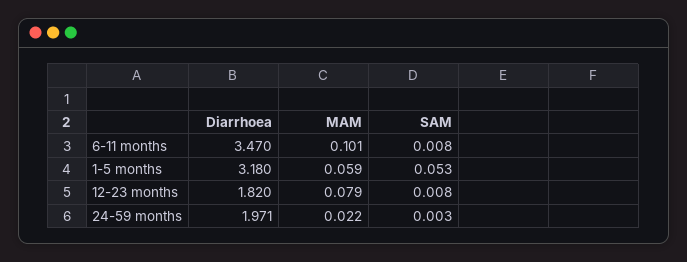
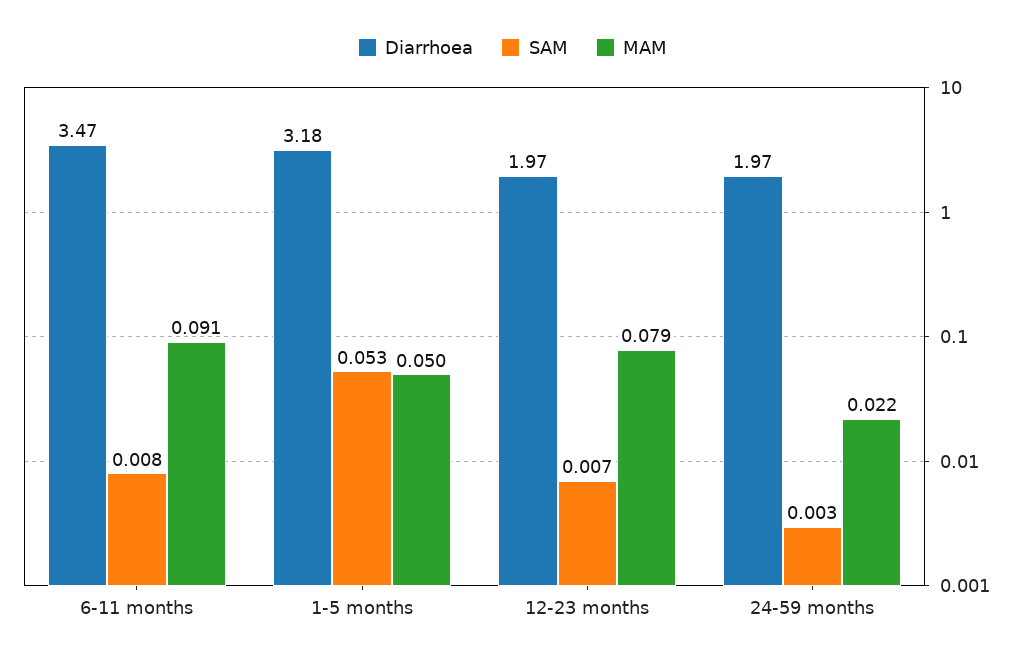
MAM, 6-11 months: 0.101 -> 0.091
MAM, 1-5 months: 0.059 -> 0.05
Diarrhoea, 12-23 months: 1.82 -> 1.97
SAM, 12-23 months: 0.008 -> 0.007

